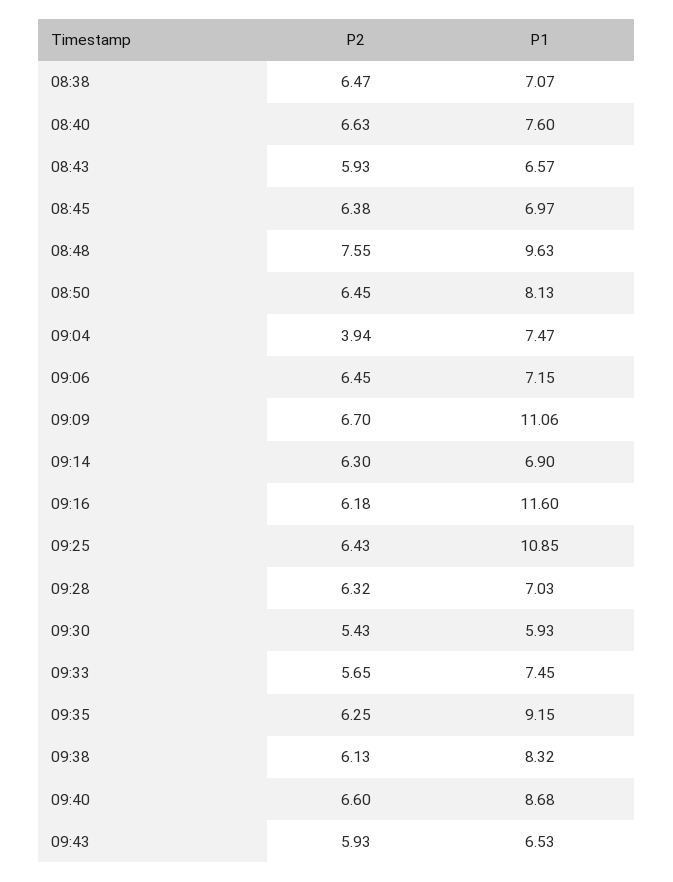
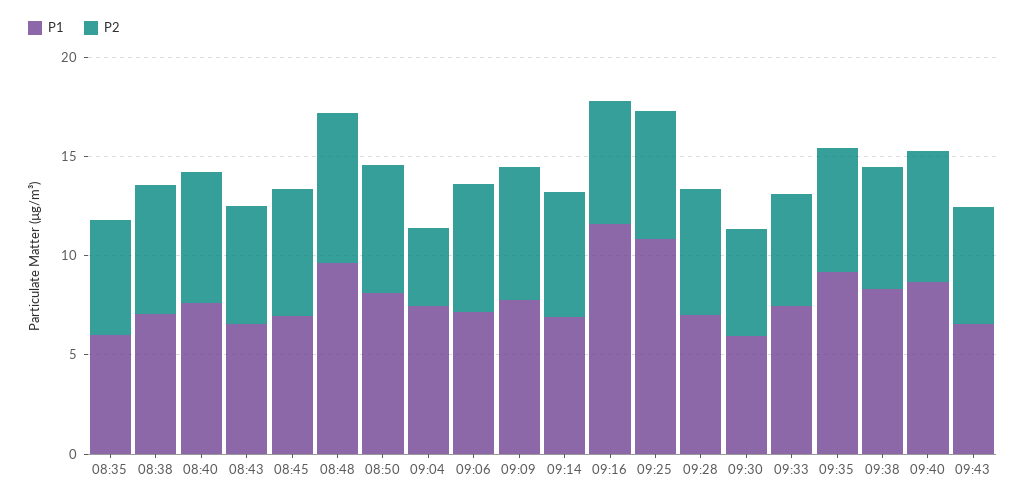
P1, 09:09: 11.06 -> 8
P1, 08:35: none -> 6
P2, 08:35: none -> 6

